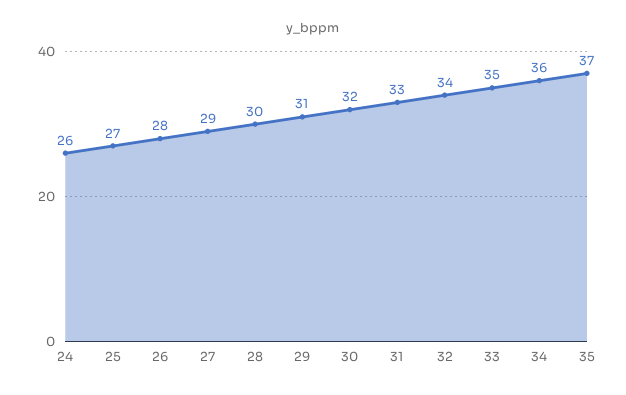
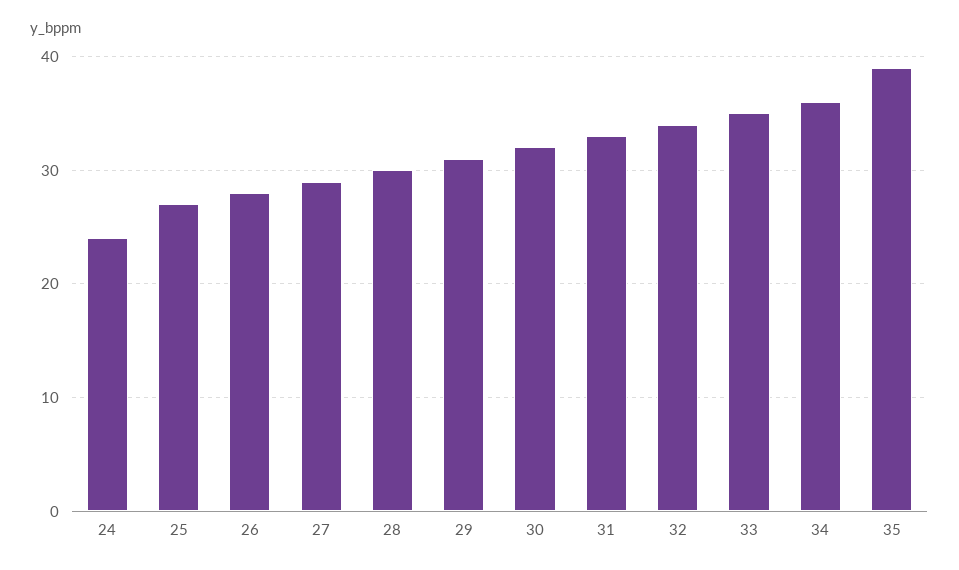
24: 26 -> 24
35: 37 -> 39

